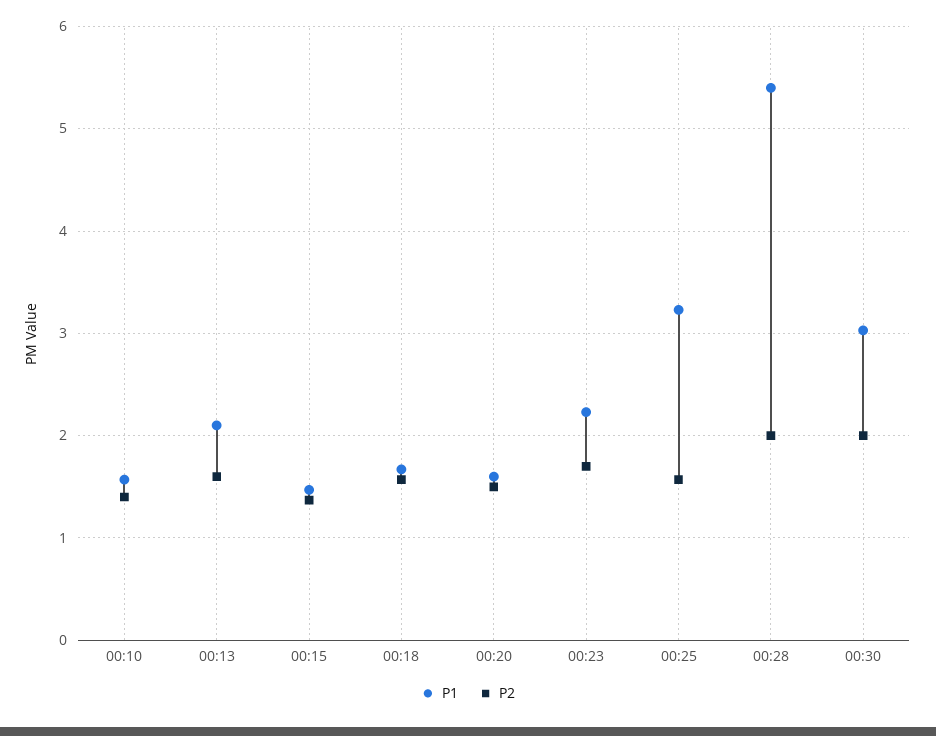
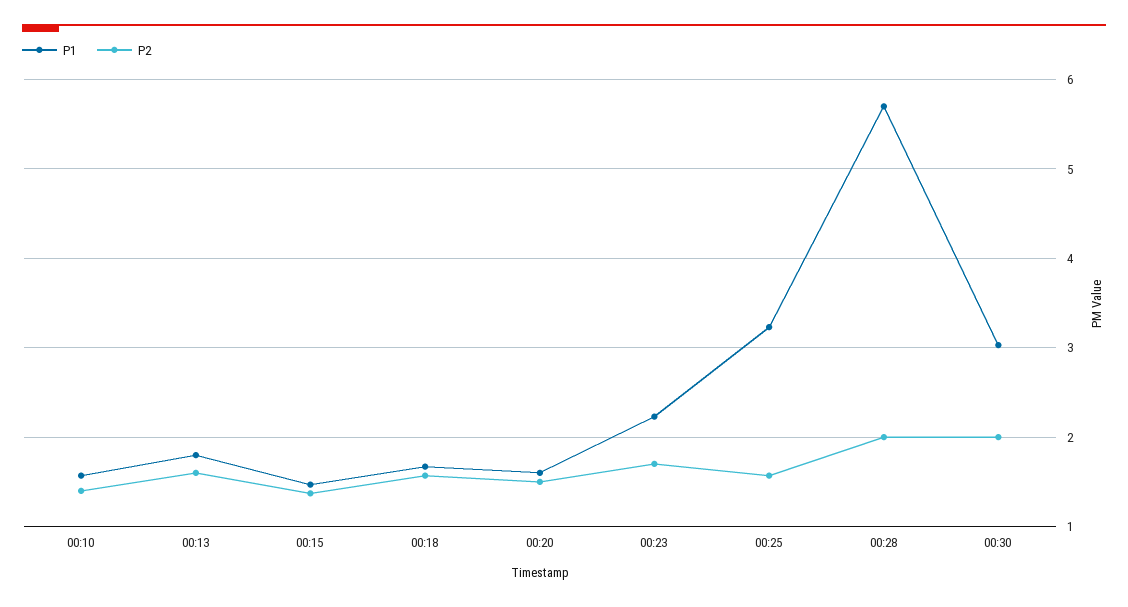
P1, 00:13: 2.1 -> 1.8
P1, 00:28: 5.4 -> 5.7

